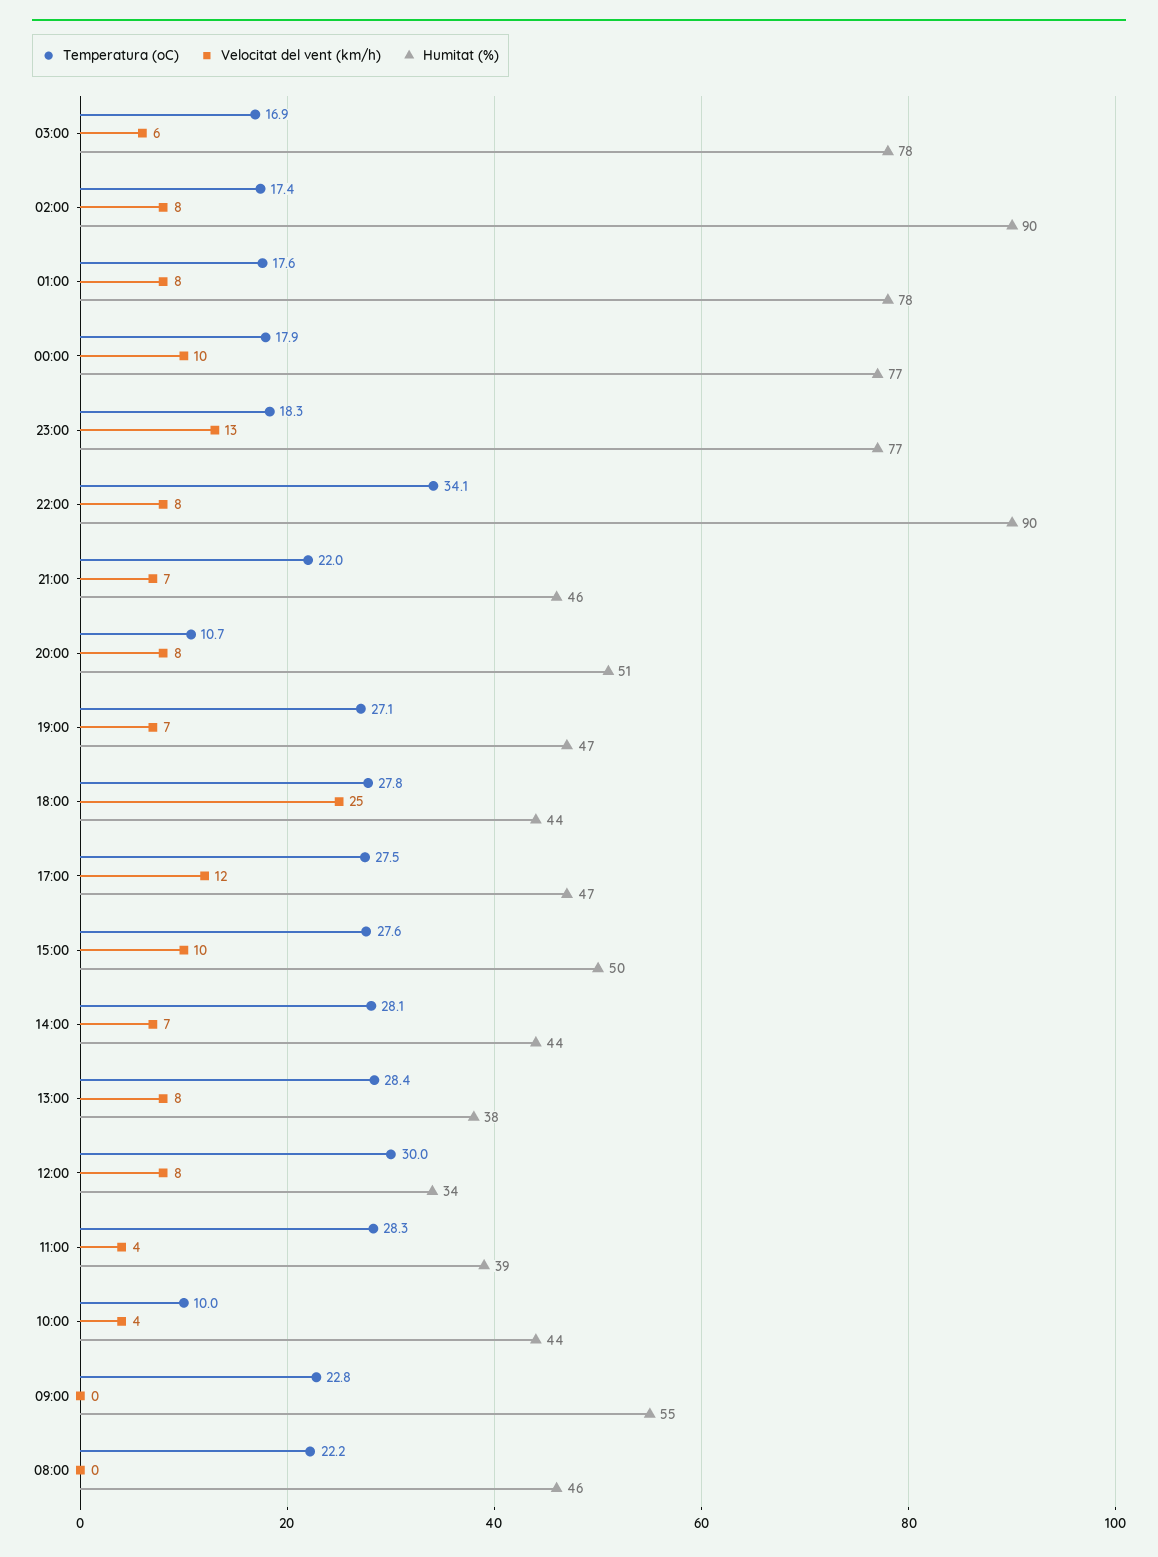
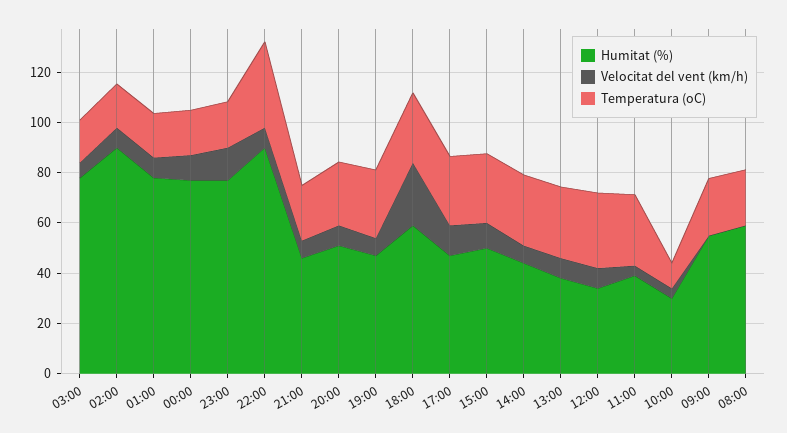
Temperatura (oC), 20:00: 10.7 -> 25
Humitat (%), 18:00: 44 -> 60
Humitat (%), 10:00: 44 -> 30
Humitat (%), 08:00: 46 -> 60

